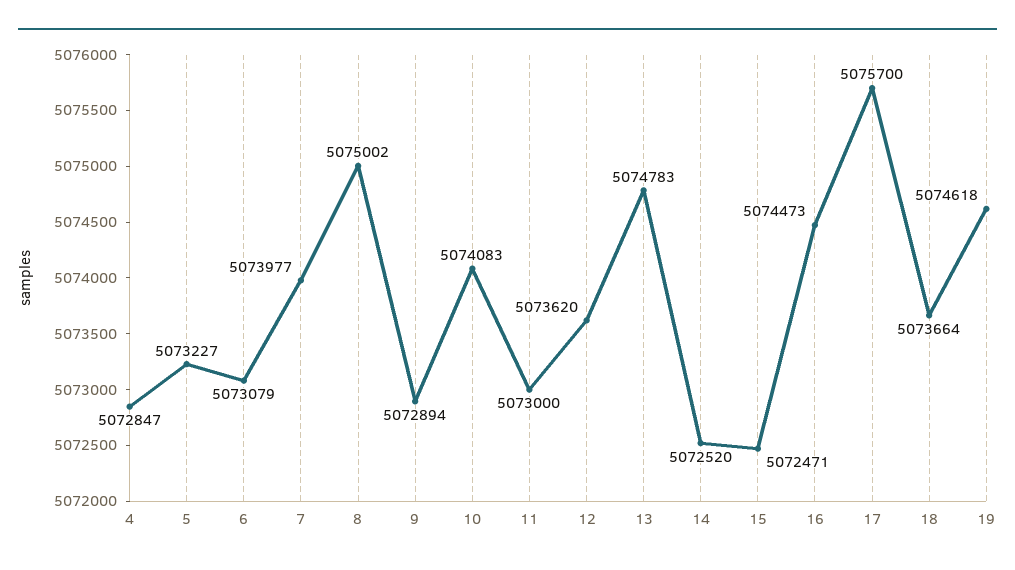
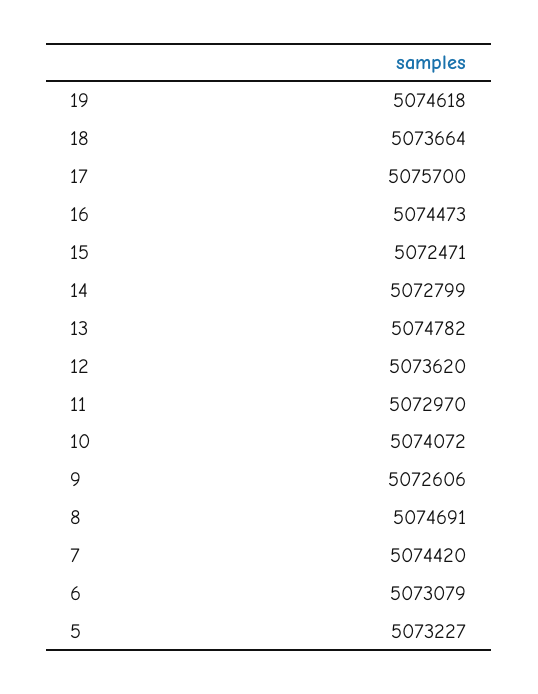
4: 5072847 -> none
7: 5073977 -> 5074420
8: 5075002 -> 5074691
9: 5072894 -> 5072606
10: 5074083 -> 5074072
11: 5073000 -> 5072970
13: 5074783 -> 5074782
14: 5072520 -> 5072799

